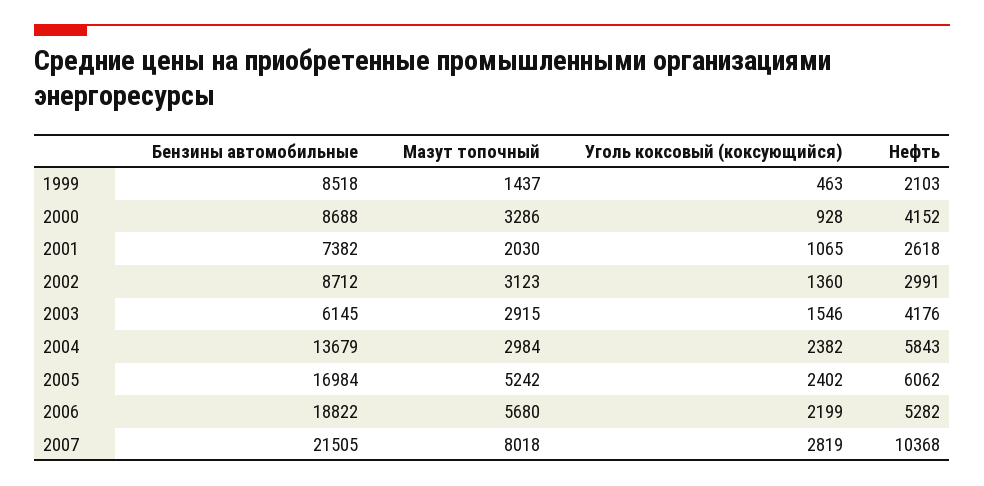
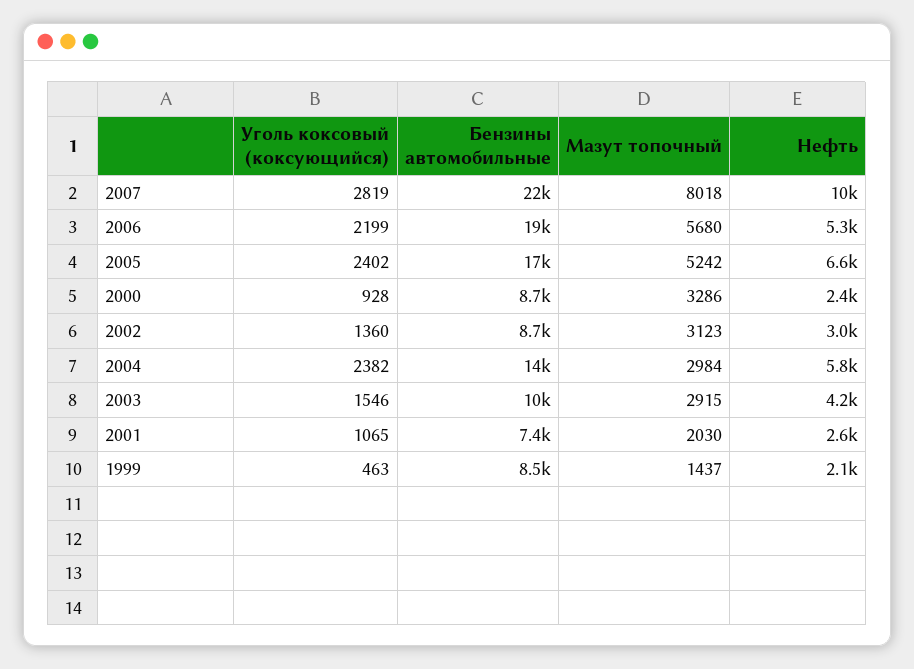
Нефть, 2000: 4152 -> 2400
Бензины автомобильные, 2003: 6145 -> 10000
Нефть, 2005: 6062 -> 6600

